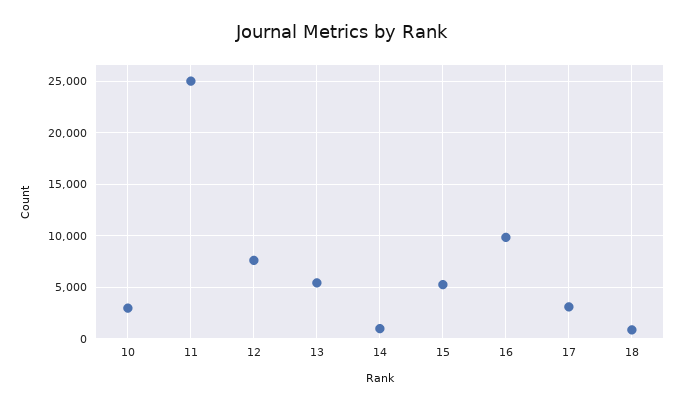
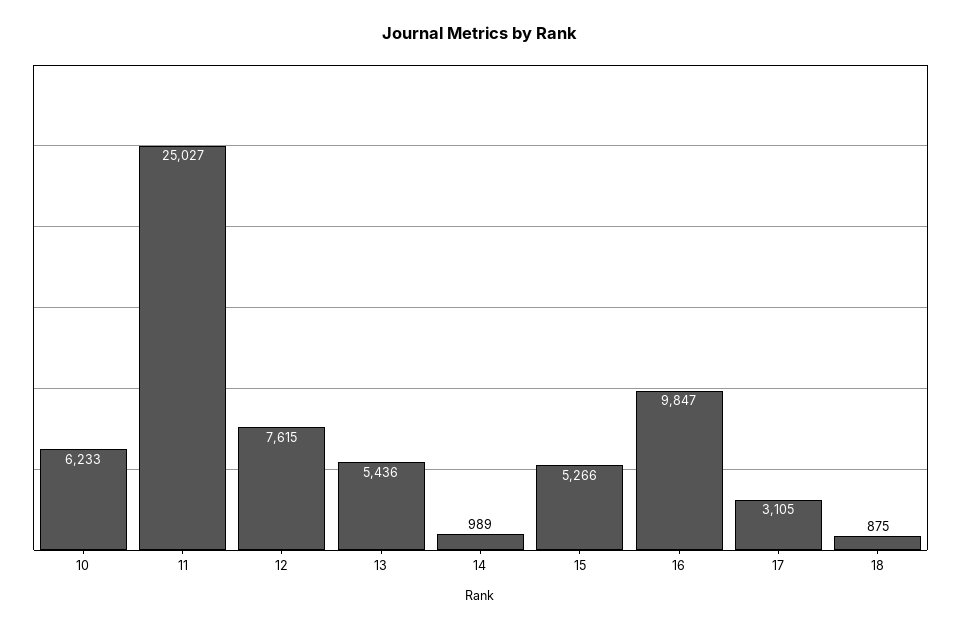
10: 3000 -> 6233

